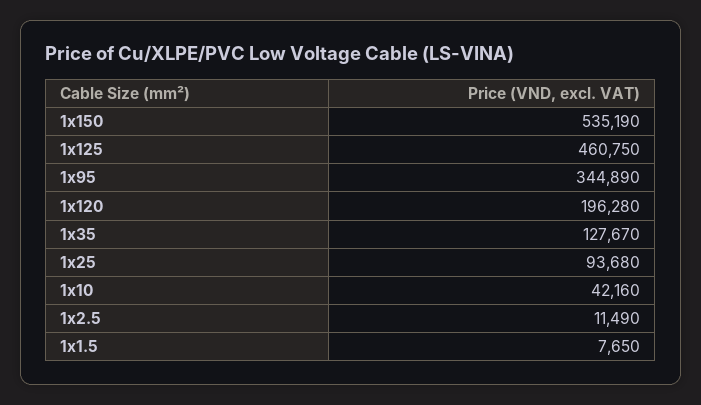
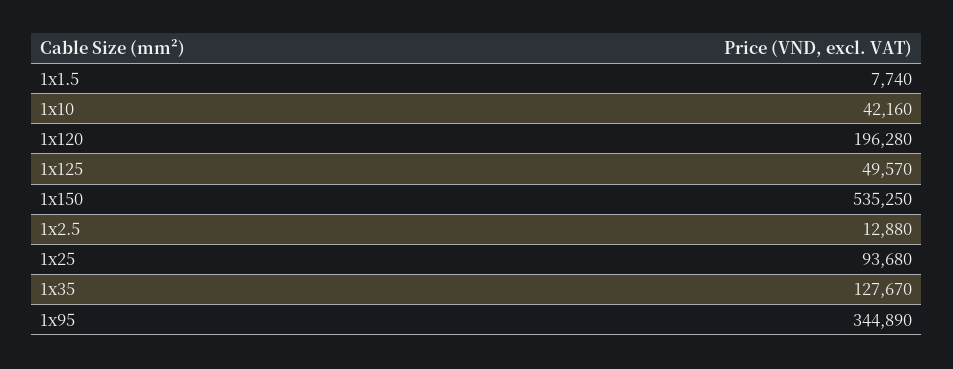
1x150: 535190 -> 535250
1x125: 460750 -> 49570
1x2.5: 11490 -> 12880
1x1.5: 7650 -> 7740

